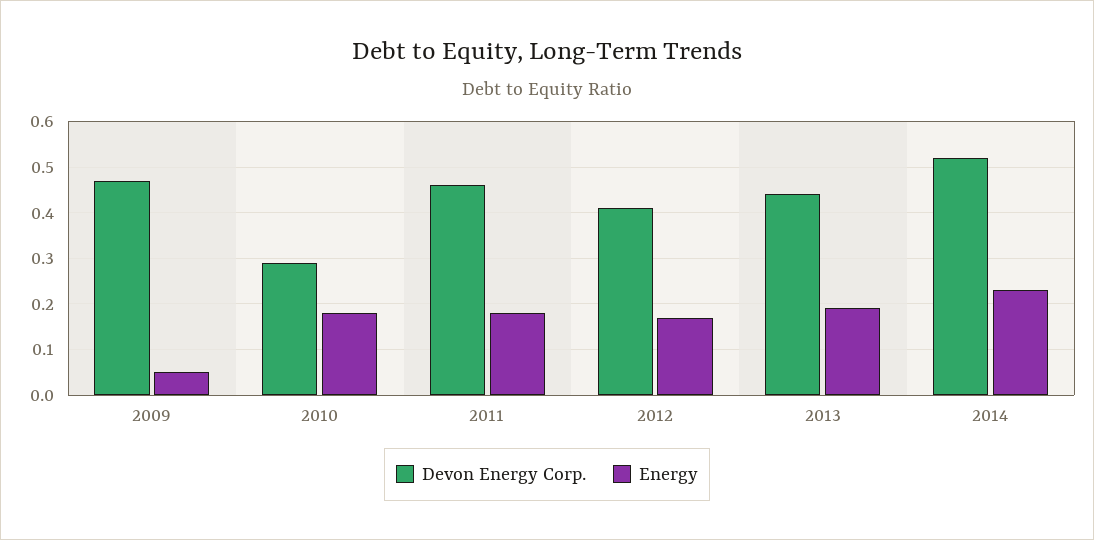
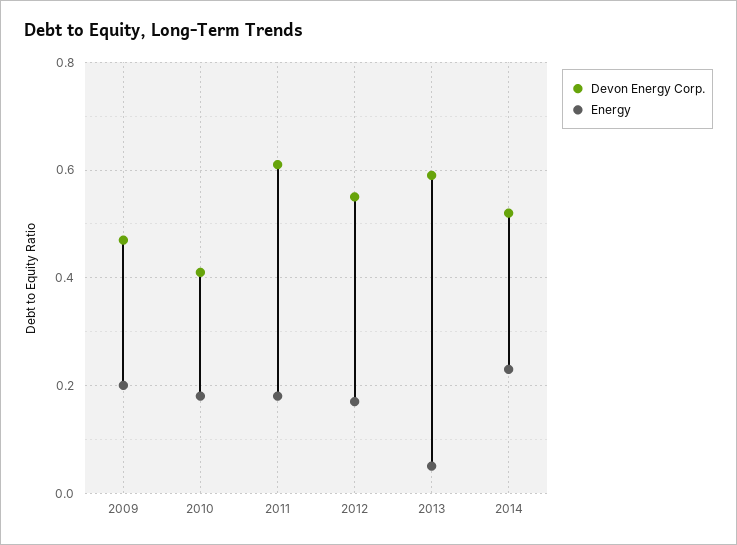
Energy, 2009: 0.05 -> 0.2
Devon Energy Corp., 2010: 0.3 -> 0.4
Devon Energy Corp., 2011: 0.45 -> 0.6
Devon Energy Corp., 2012: 0.4 -> 0.55
Devon Energy Corp., 2013: 0.45 -> 0.6
Energy, 2013: 0.2 -> 0.05

